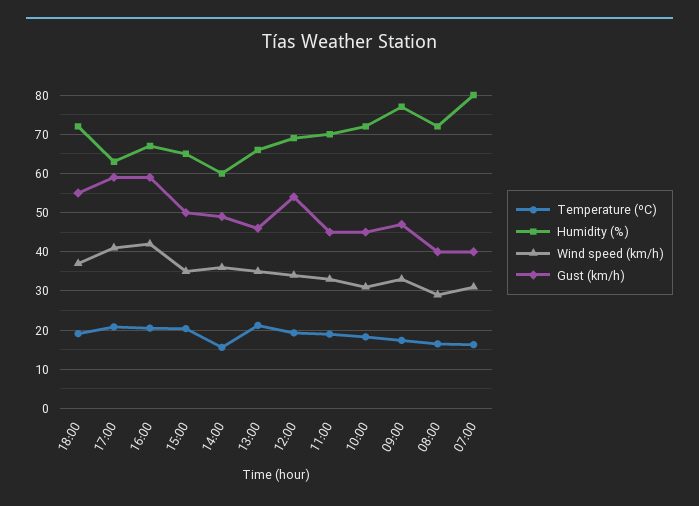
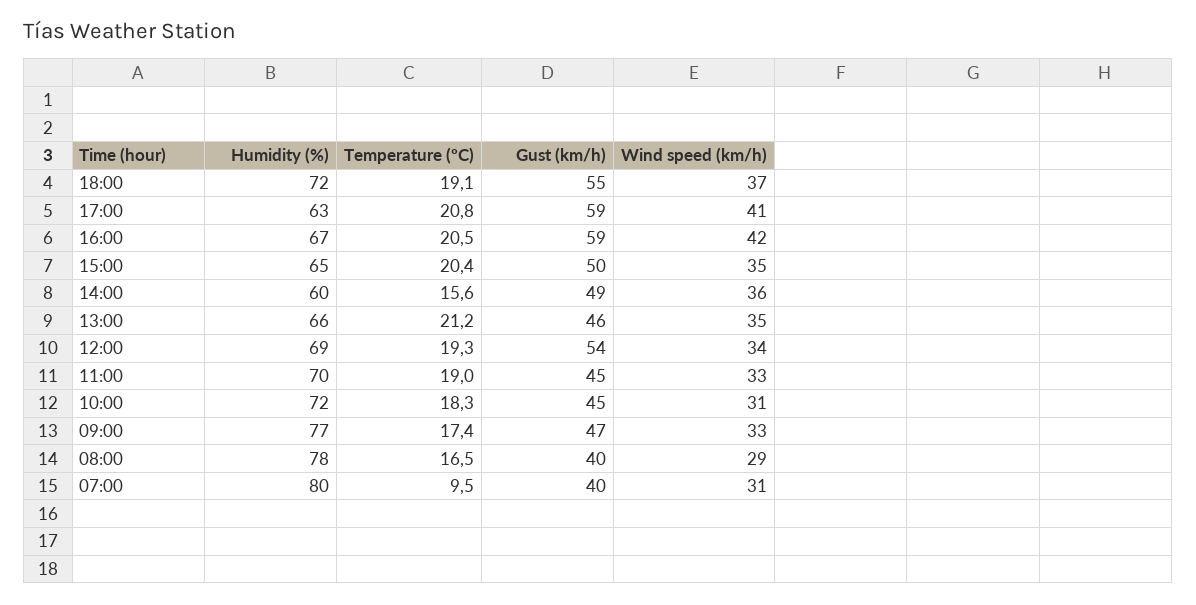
Humidity (%), 08:00: 72 -> 78
Temperature (ºC), 07:00: 16 -> 9.5

